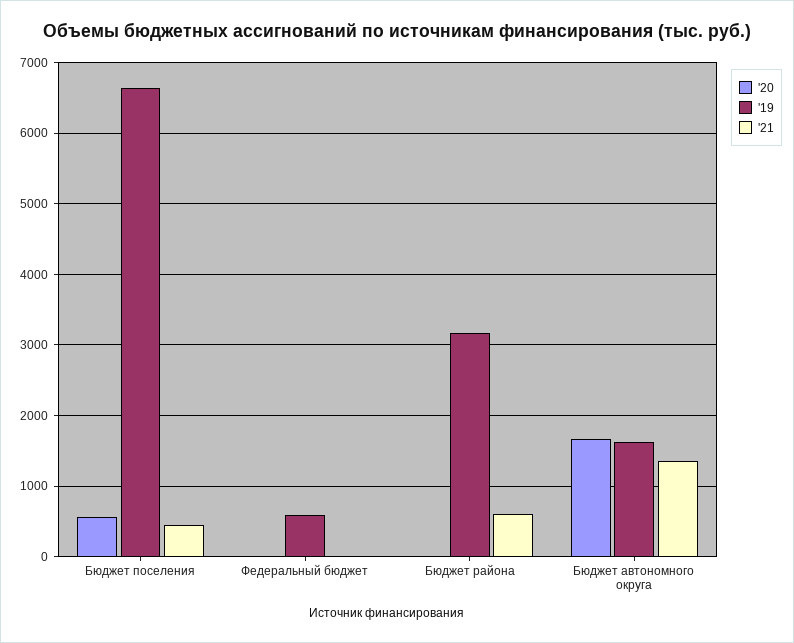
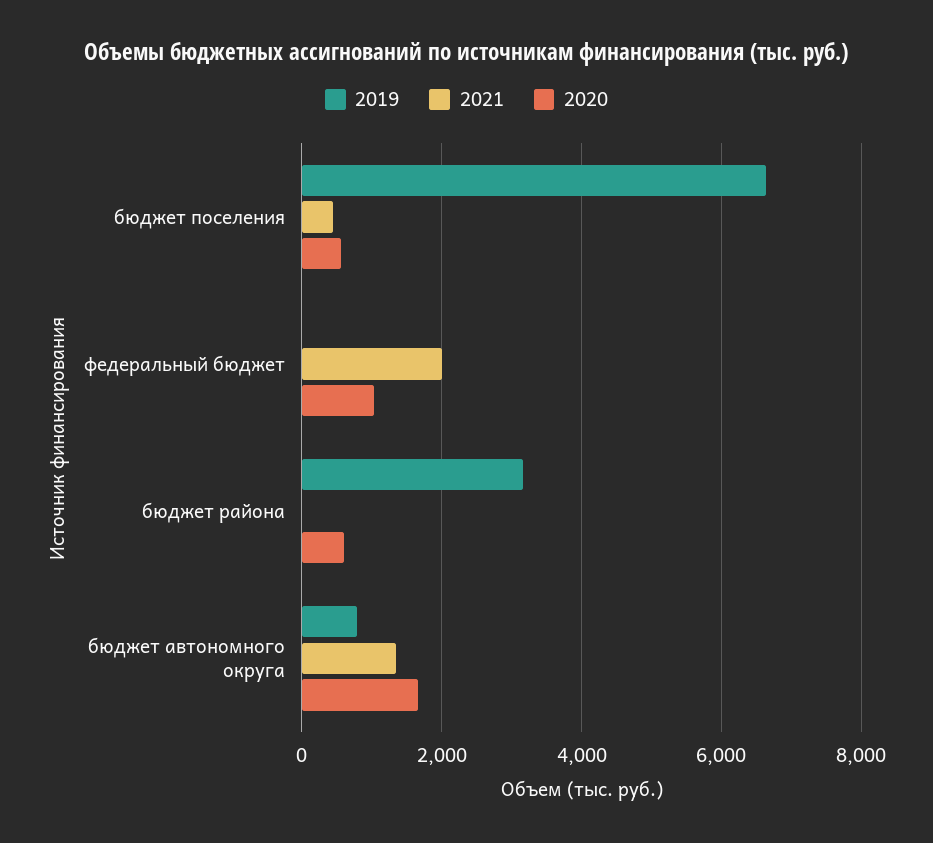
'20, Федеральный бюджет: 0 -> 1000
'19, Федеральный бюджет: 600 -> 0
'21, Федеральный бюджет: 0 -> 2000
'20, Бюджет района: 0 -> 600
'21, Бюджет района: 600 -> 0
'19, Бюджет автономного округа: 1600 -> 800

